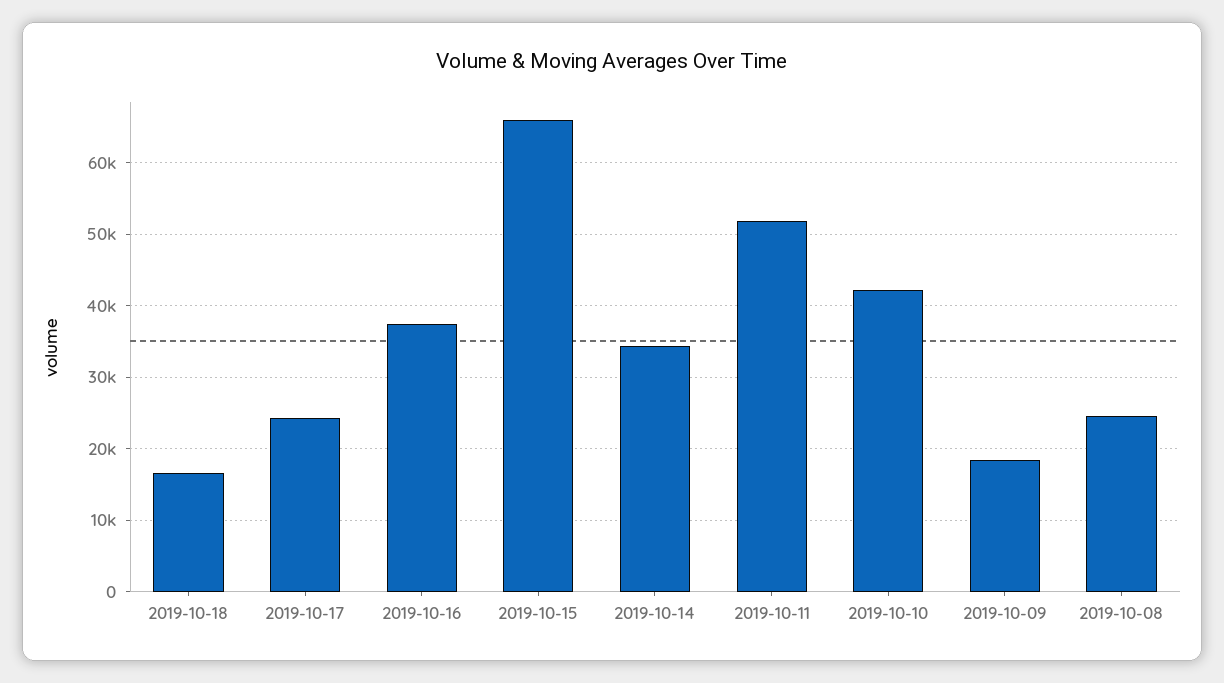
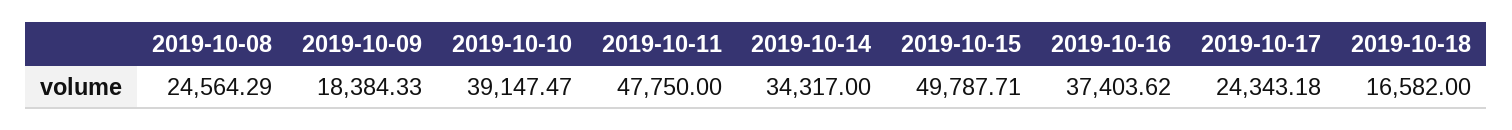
2019-10-15: 66000 -> 49787.71
2019-10-11: 52000 -> 47750
2019-10-10: 42000 -> 39147.47

